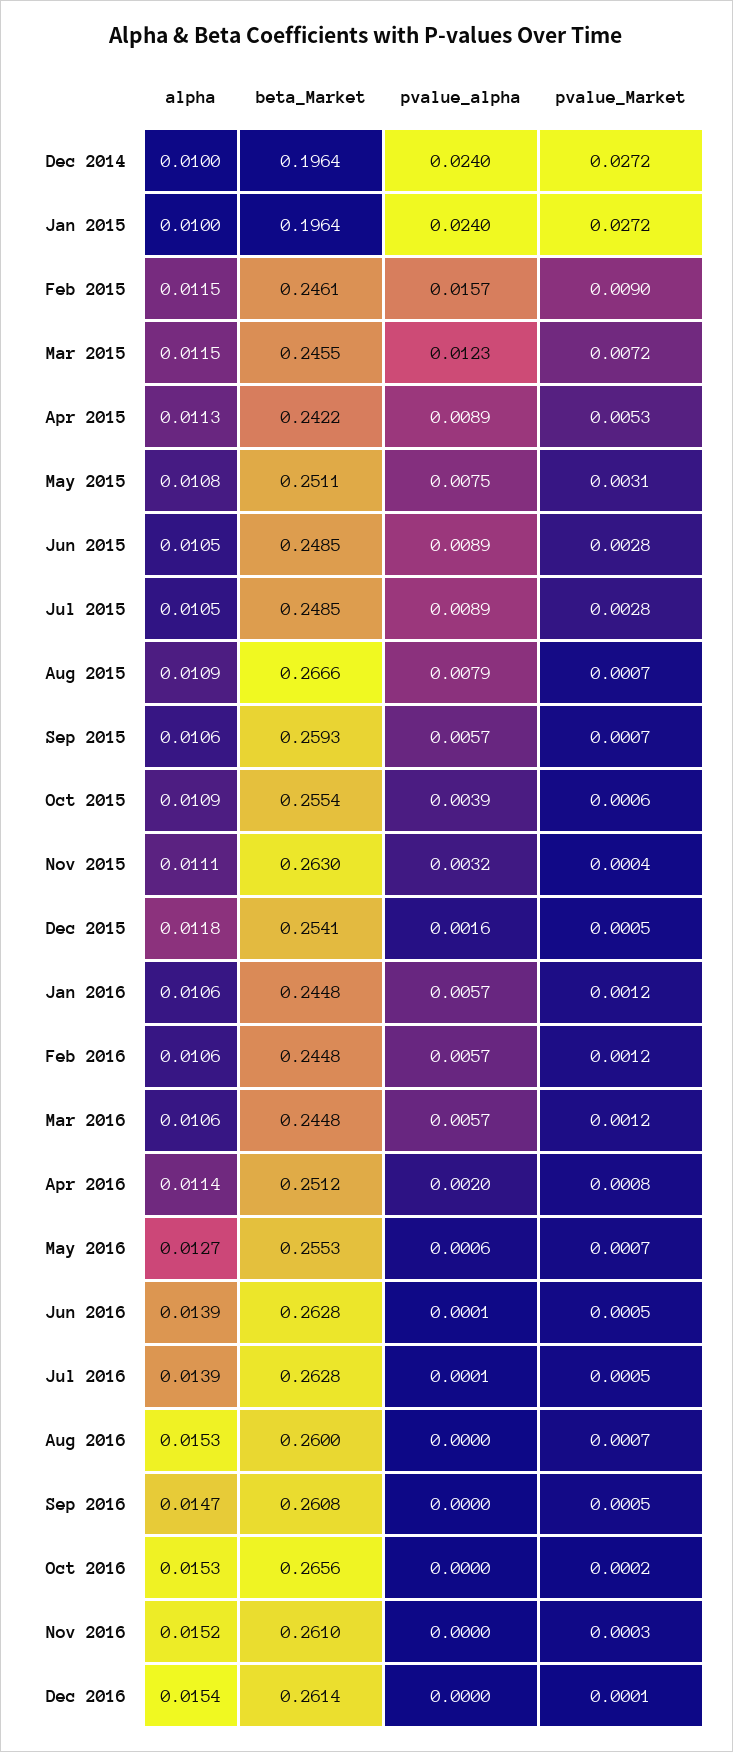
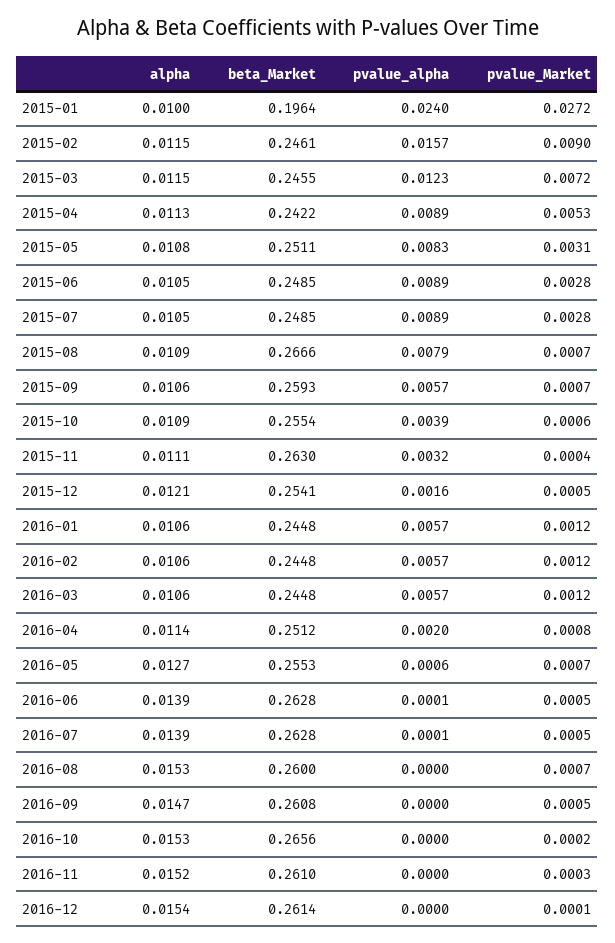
alpha, Dec 2014: 0.01 -> none
beta_Market, Dec 2014: 0.1964 -> none
pvalue_alpha, Dec 2014: 0.024 -> none
pvalue_Market, Dec 2014: 0.0272 -> none
pvalue_alpha, May 2015: 0.0075 -> 0.0083
alpha, Dec 2015: 0.0118 -> 0.0121

